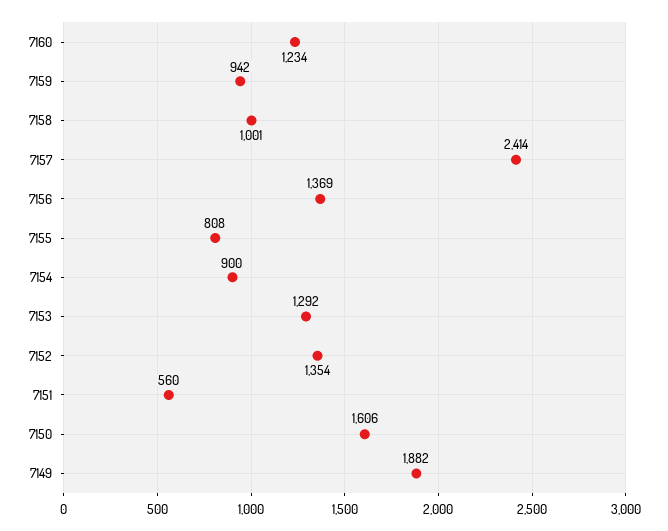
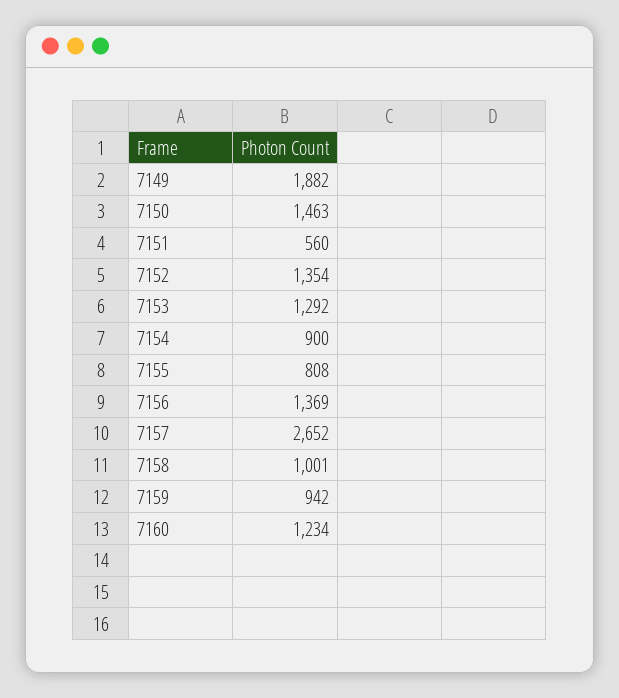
7157: 2414 -> 2652
7150: 1606 -> 1463

